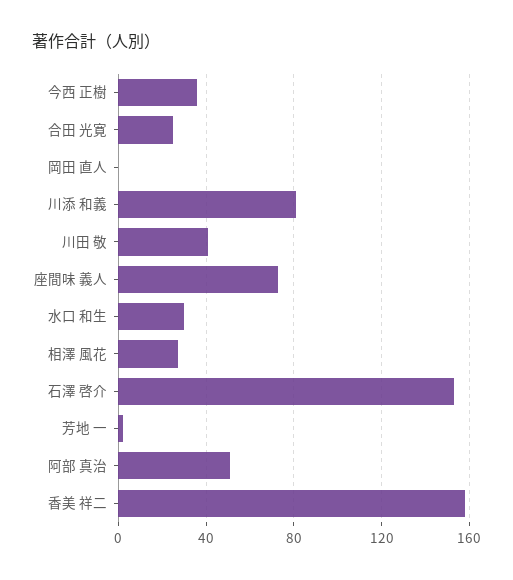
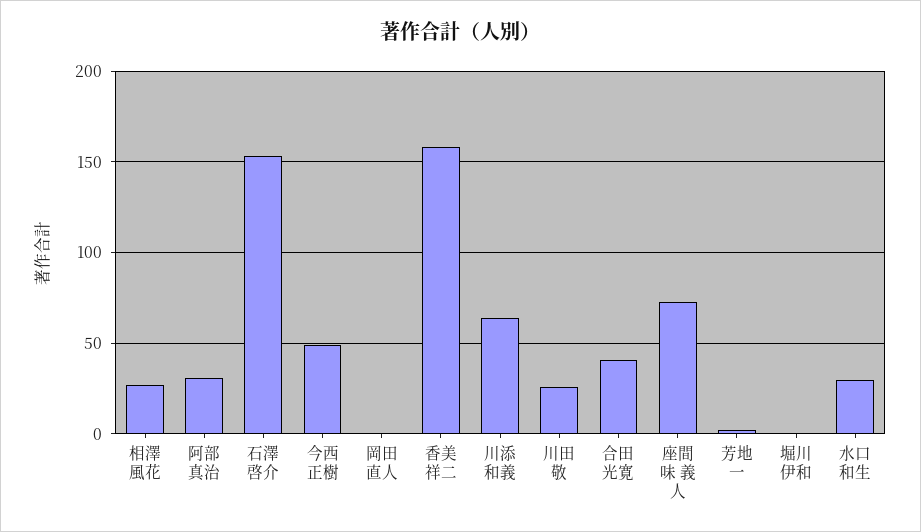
今西 正樹: 35 -> 50
合田 光寛: 25 -> 40
川添 和義: 80 -> 65
川田 敬: 40 -> 25
阿部 真治: 50 -> 30
堀川 伊和: none -> 0

